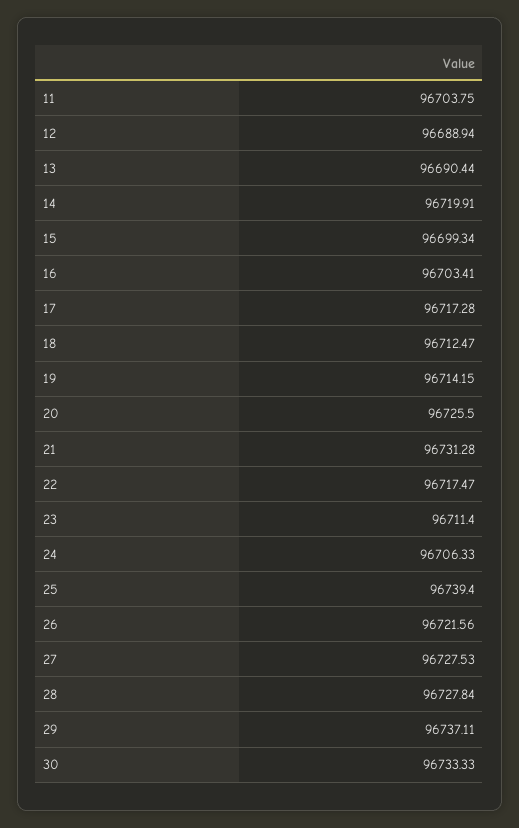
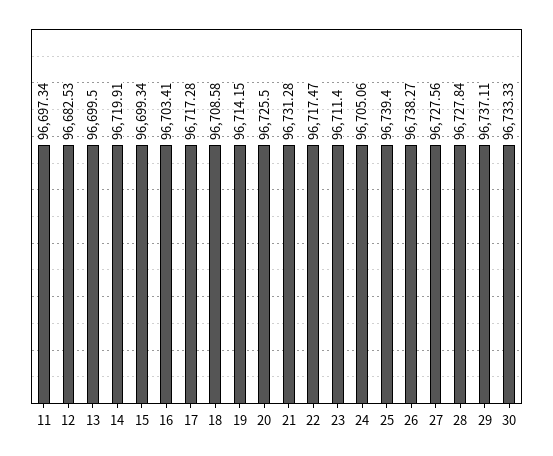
11: 96703.75 -> 96697.34
12: 96688.94 -> 96682.53
13: 96690.44 -> 96699.5
18: 96712.47 -> 96708.58
24: 96706.33 -> 96705.06
26: 96721.56 -> 96738.27
27: 96727.53 -> 96727.56

